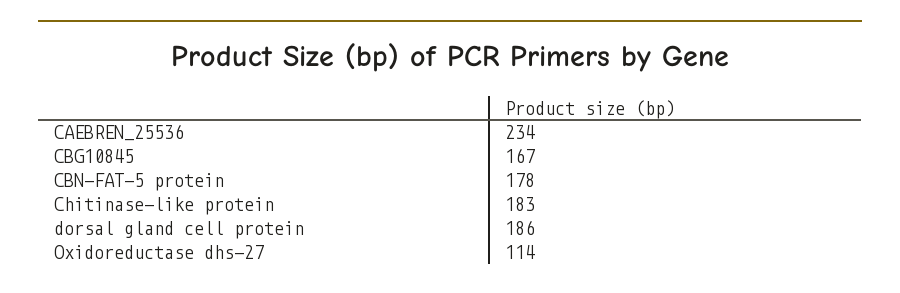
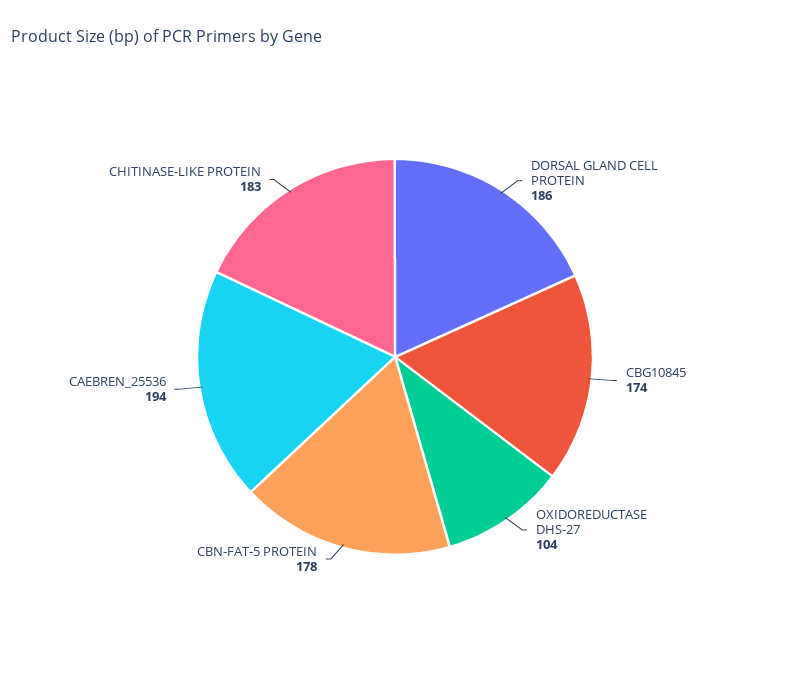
CAEBREN_25536: 234 -> 194
CBG10845: 167 -> 174
Oxidoreductase dhs-27: 114 -> 104

